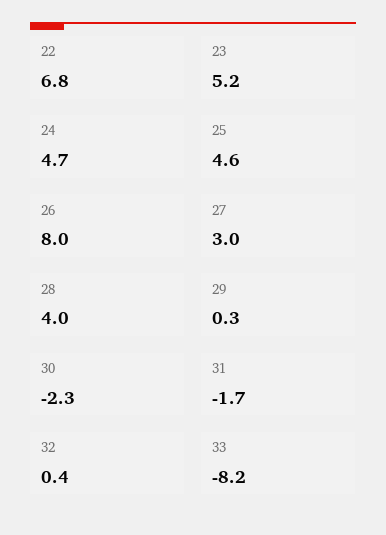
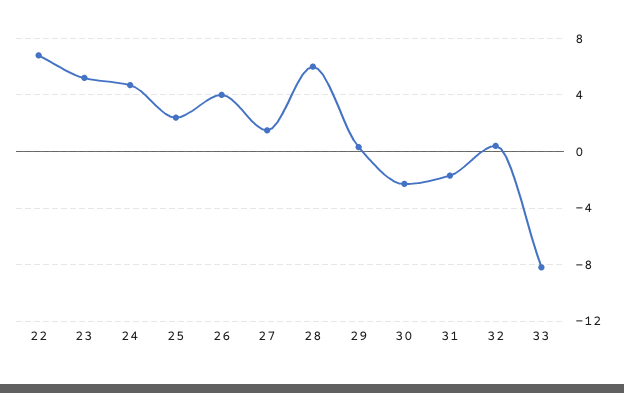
25: 4.6 -> 2.5
26: 8 -> 4
27: 3 -> 1.5
28: 4 -> 6

